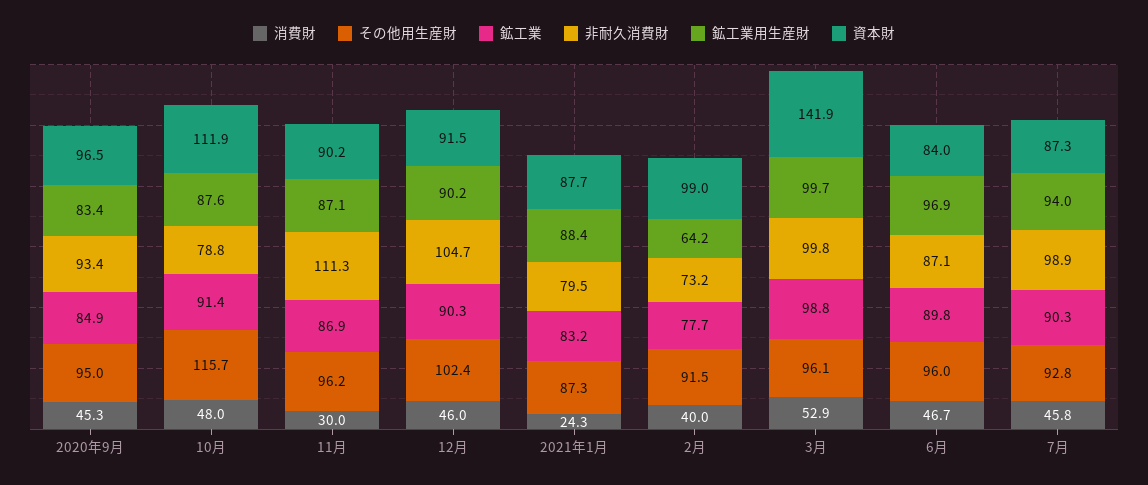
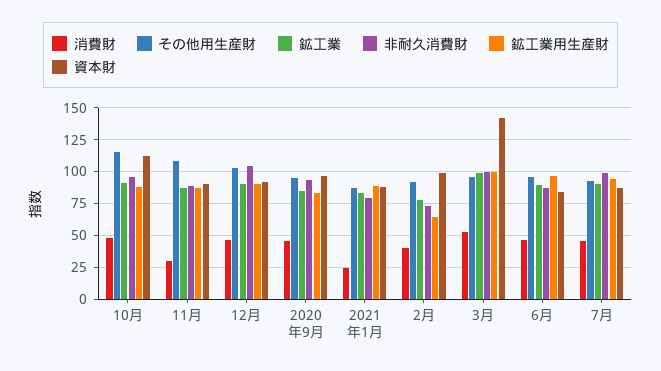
非耐久消費財, 10月: 78.8 -> 95
その他用生産財, 11月: 96.2 -> 110
非耐久消費財, 11月: 111.3 -> 90

